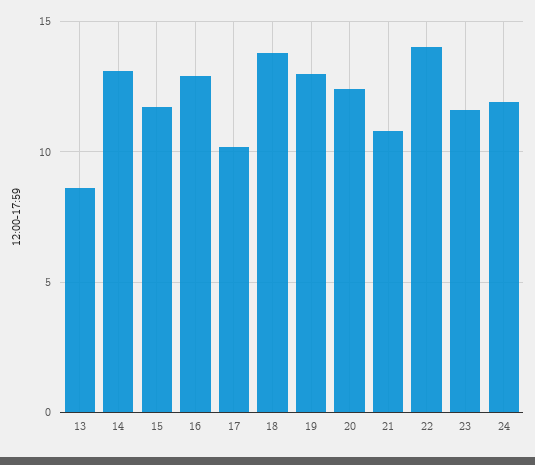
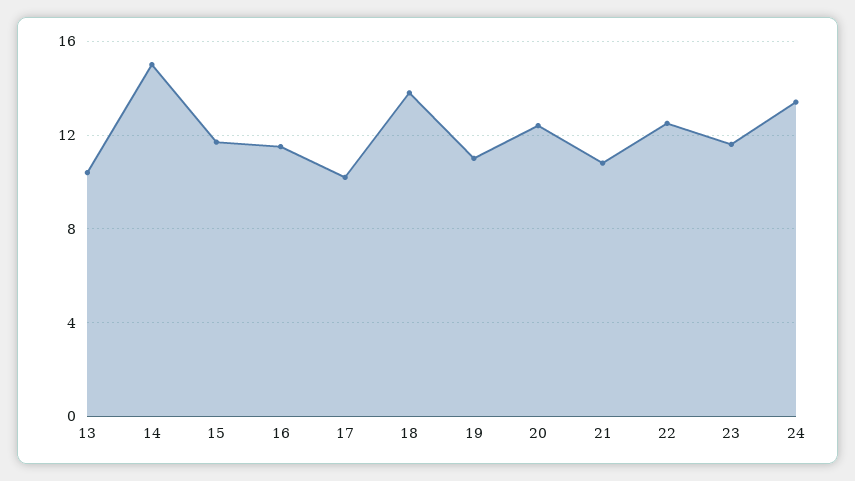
13: 8.5 -> 10.5
14: 13 -> 15
16: 13 -> 11.5
19: 13 -> 11
22: 14 -> 12.5
24: 12 -> 13.5

